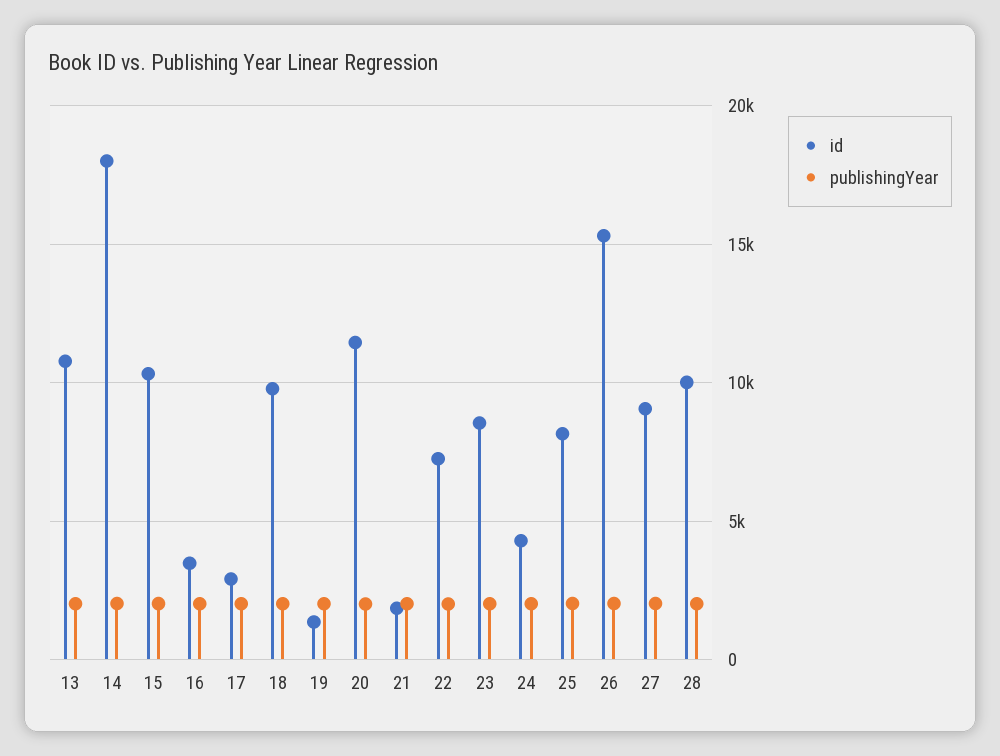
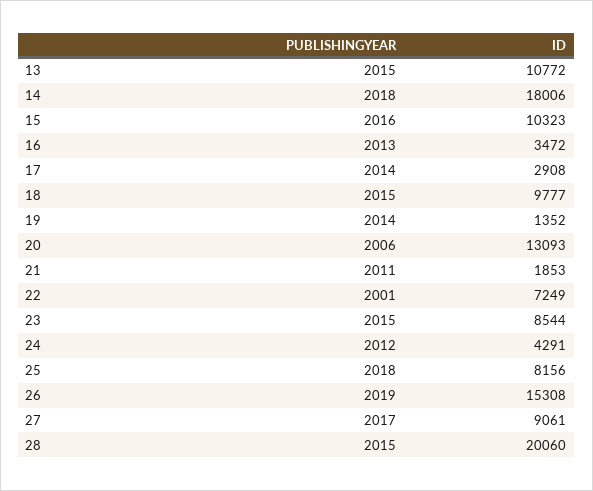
id, 20: 11500 -> 13093
id, 28: 10000 -> 20060

